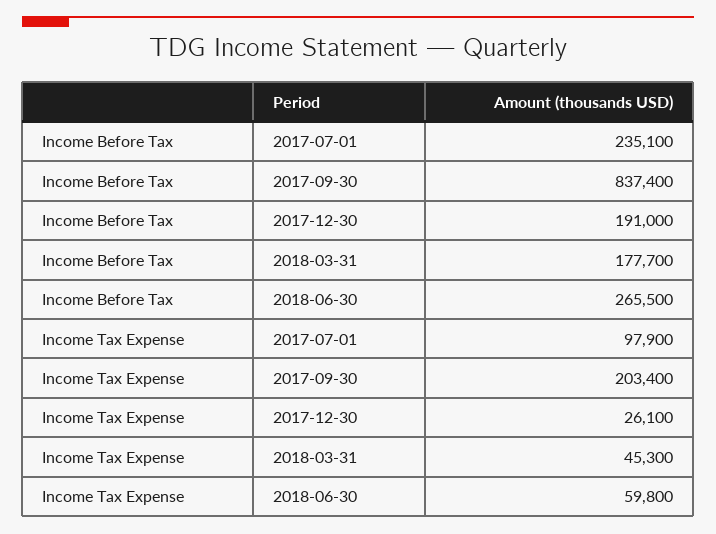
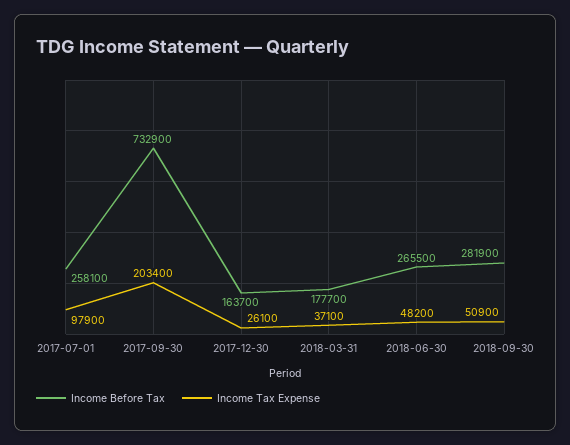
Income Before Tax, 2017-07-01: 235100 -> 258100
Income Before Tax, 2017-09-30: 837400 -> 732900
Income Before Tax, 2017-12-30: 191000 -> 163700
Income Tax Expense, 2018-03-31: 45300 -> 37100
Income Tax Expense, 2018-06-30: 59800 -> 48200
Income Before Tax, 2018-09-30: none -> 281900
Income Tax Expense, 2018-09-30: none -> 50900

